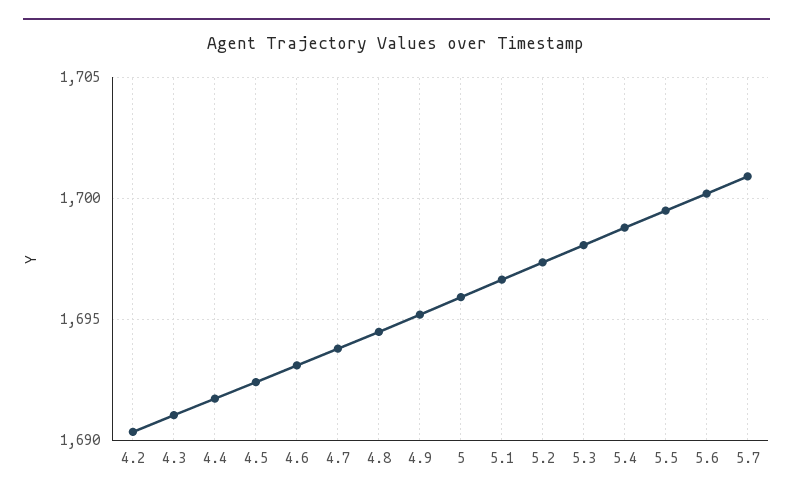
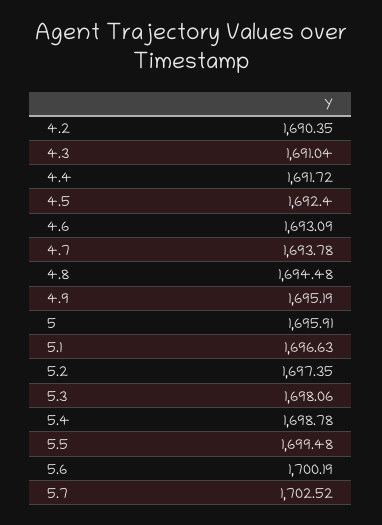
5.7: 1701 -> 1702.52

